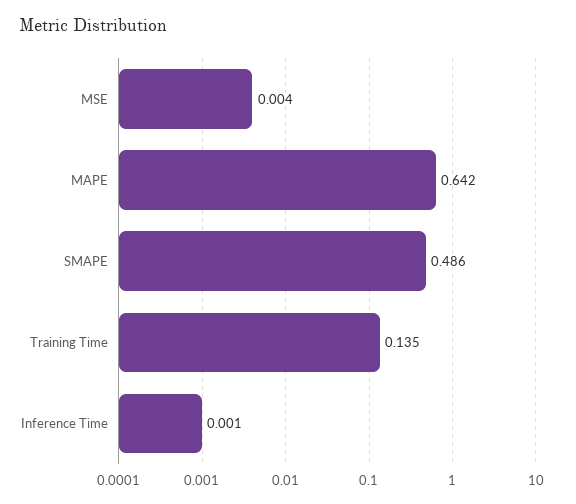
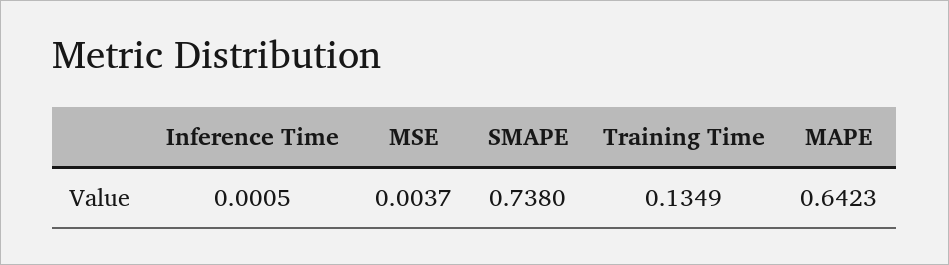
SMAPE: 0.486 -> 0.738

